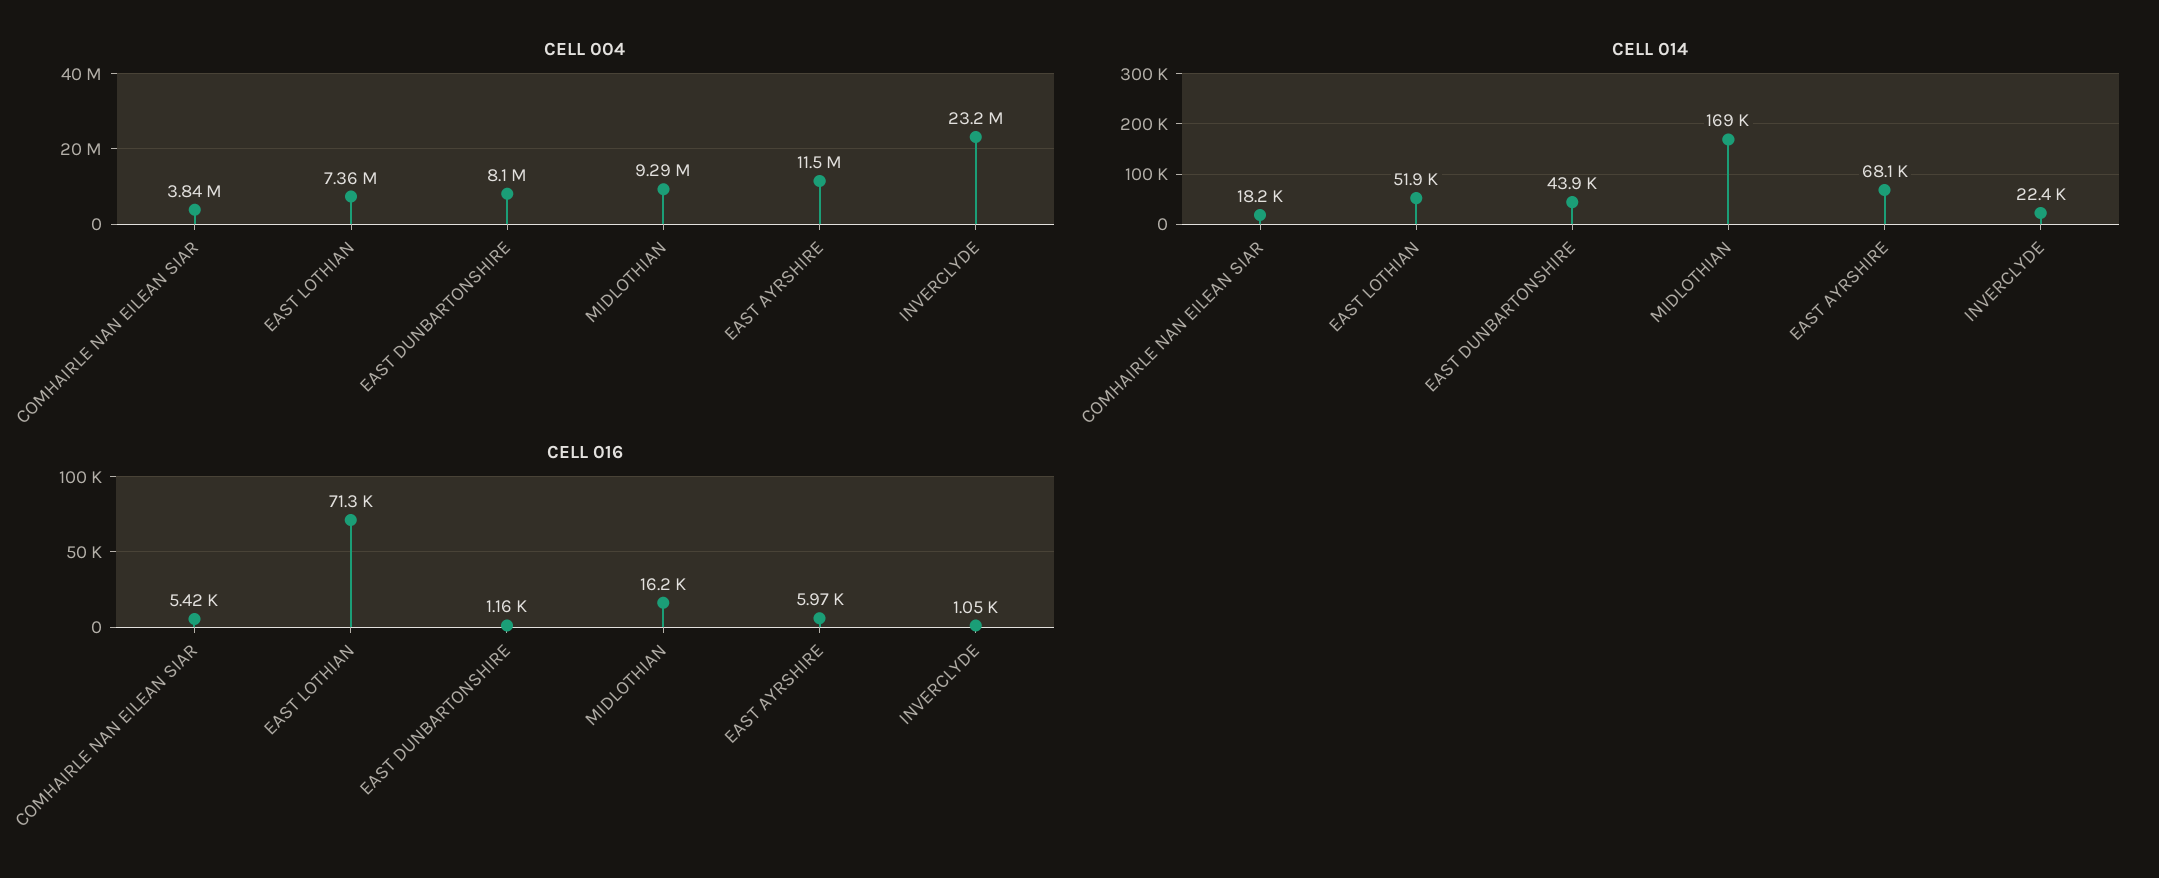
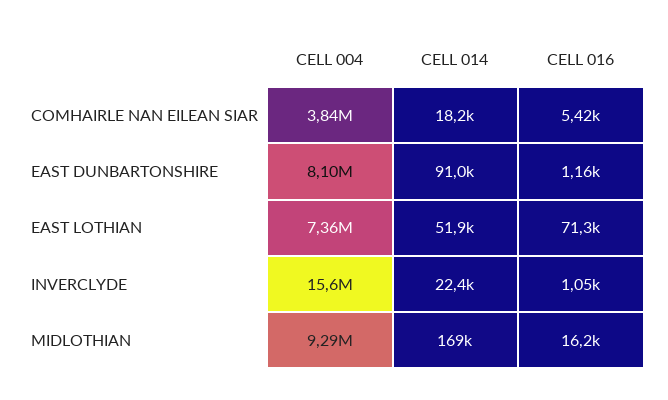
CELL 004, EAST AYRSHIRE: 11500000 -> none
CELL 004, INVERCLYDE: 23200000 -> 15600000
CELL 014, EAST DUNBARTONSHIRE: 43900 -> 91000
CELL 014, EAST AYRSHIRE: 68100 -> none
CELL 016, EAST AYRSHIRE: 5970 -> none

